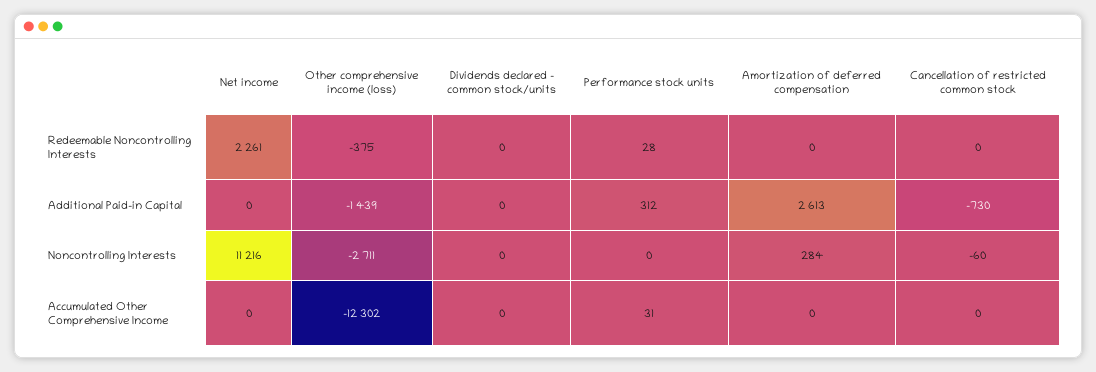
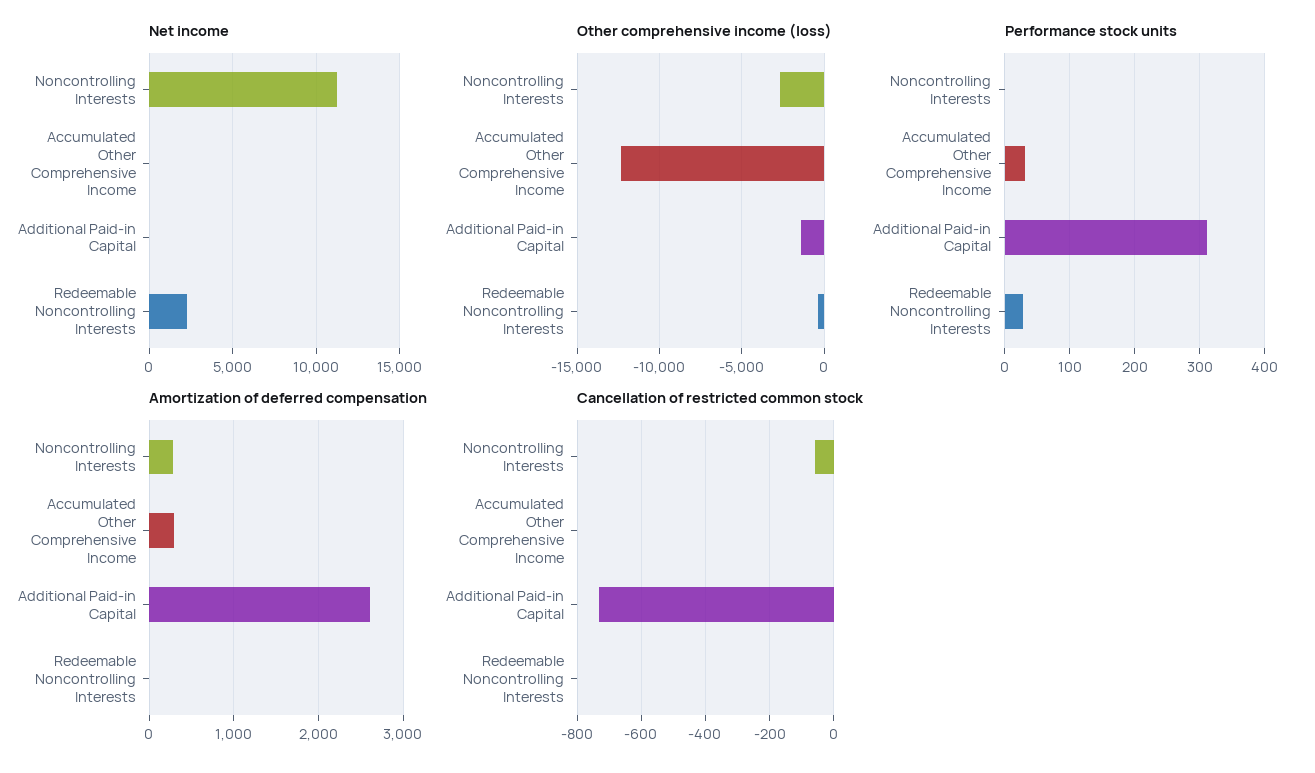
Dividends declared - common stock/units, Redeemable Noncontrolling Interests: 0 -> none
Dividends declared - common stock/units, Additional Paid-in Capital: 0 -> none
Dividends declared - common stock/units, Noncontrolling Interests: 0 -> none
Dividends declared - common stock/units, Accumulated Other Comprehensive Income: 0 -> none
Amortization of deferred compensation, Accumulated Other Comprehensive Income: 0 -> 300

